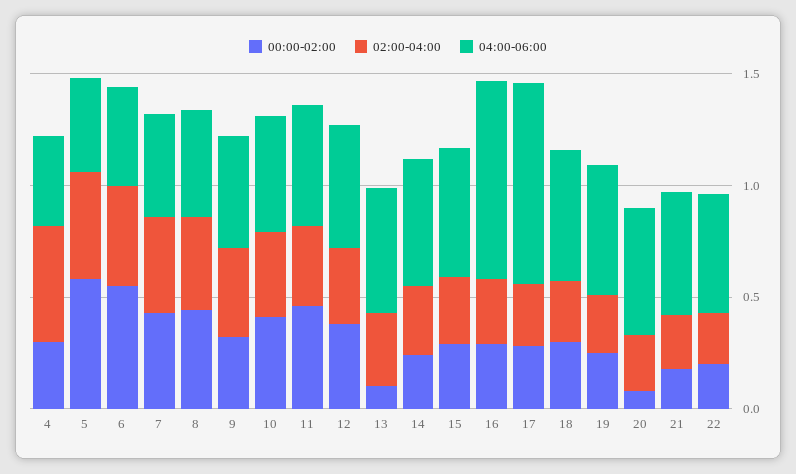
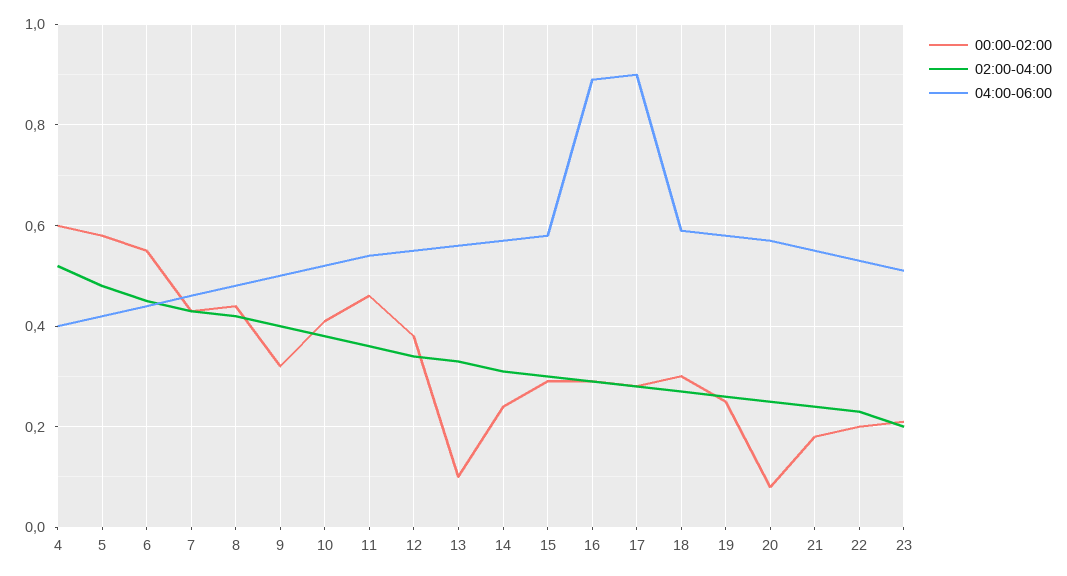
00:00-02:00, 4: 0.3 -> 0.6
00:00-02:00, 23: none -> 0.2
02:00-04:00, 23: none -> 0.2
04:00-06:00, 23: none -> 0.5

